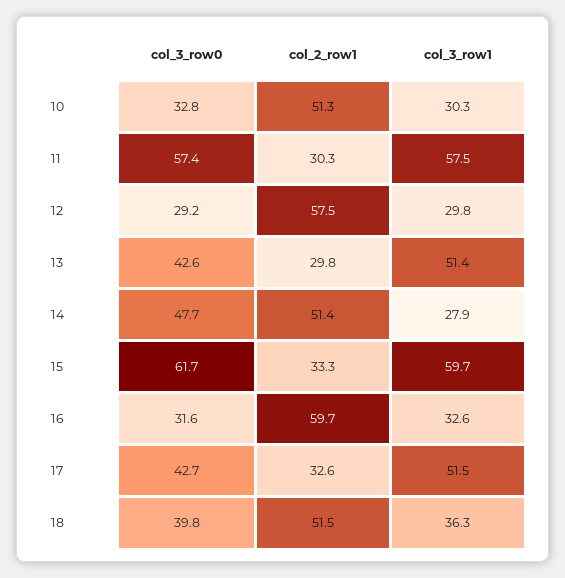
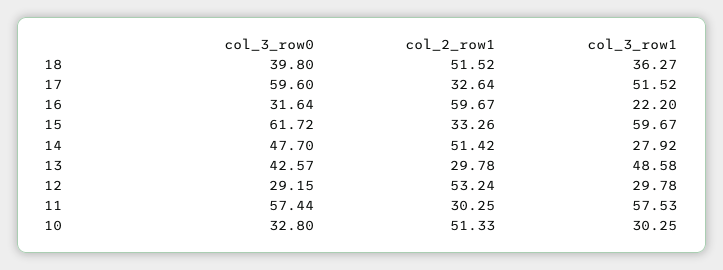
col_2_row1, 12: 57.5 -> 53.24
col_3_row1, 13: 51.4 -> 48.58
col_3_row1, 16: 32.6 -> 22.2
col_3_row0, 17: 42.7 -> 59.6

